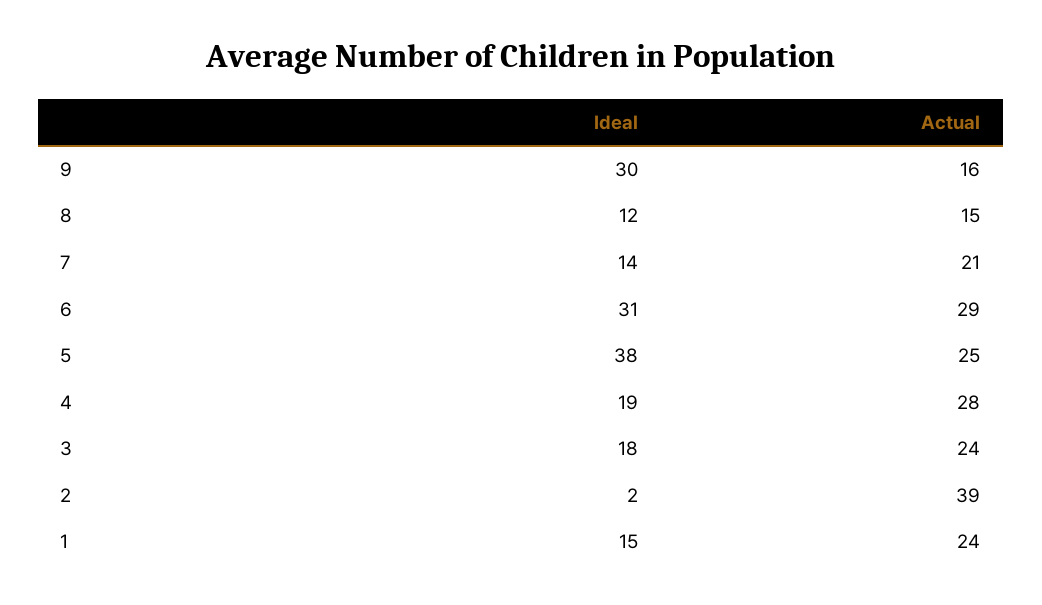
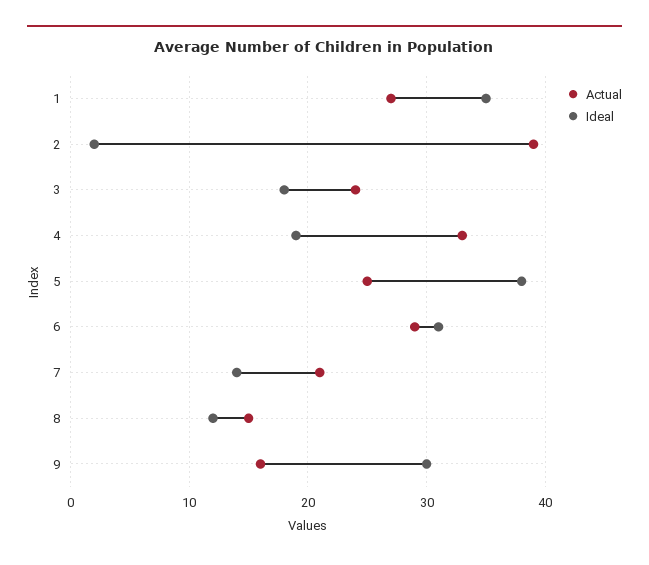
Actual, 4: 28 -> 33
Ideal, 1: 15 -> 35
Actual, 1: 24 -> 27

